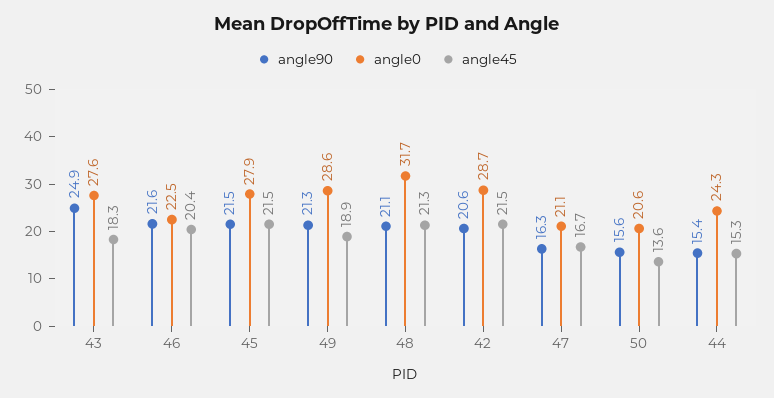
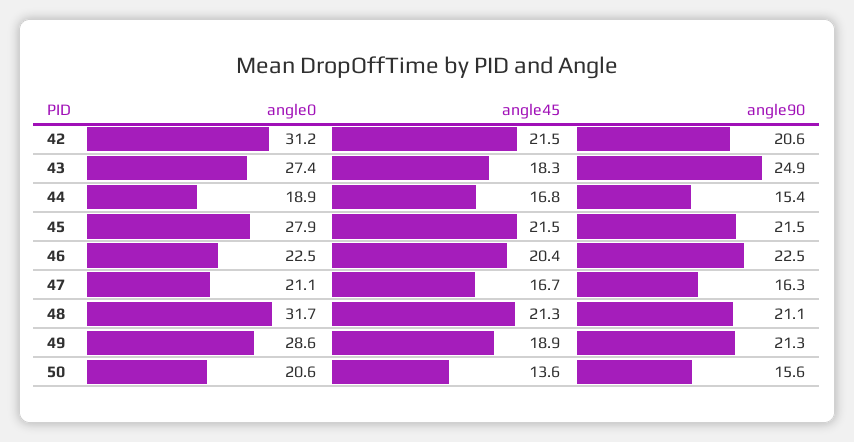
angle0, 43: 27.6 -> 27.4
angle90, 46: 21.6 -> 22.5
angle0, 42: 28.7 -> 31.2
angle0, 44: 24.3 -> 18.9
angle45, 44: 15.3 -> 16.8

